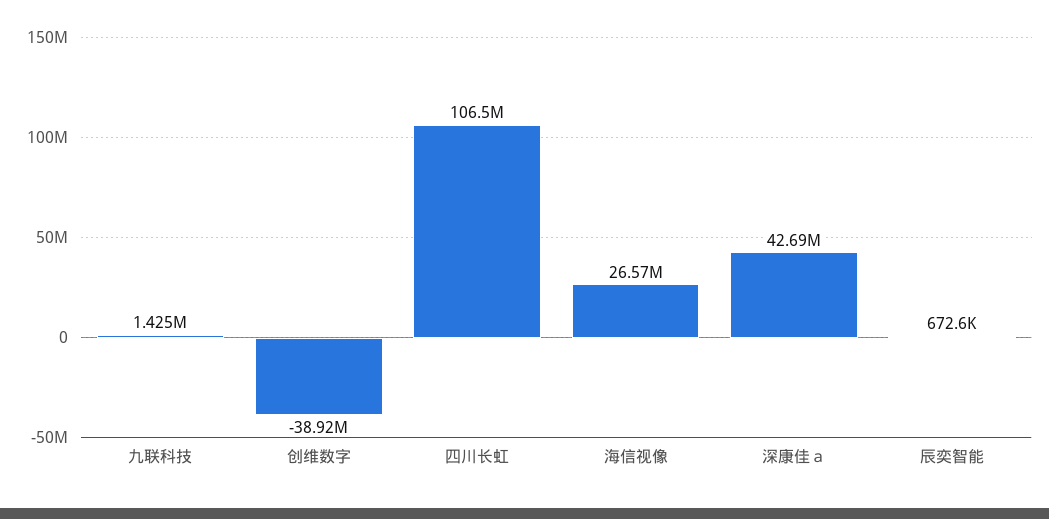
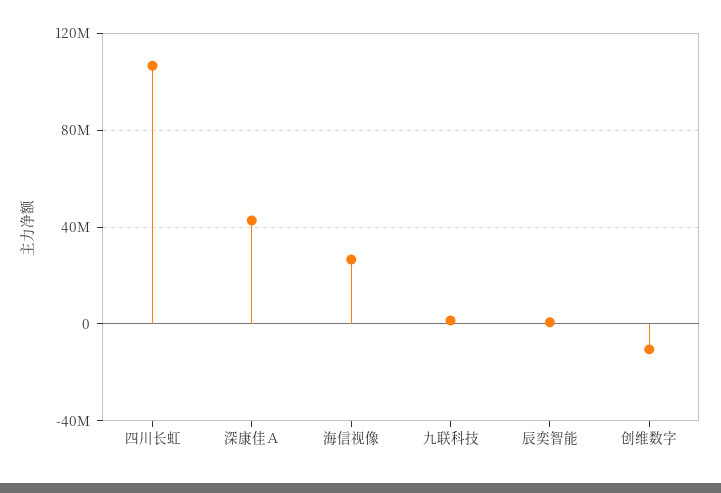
创维数字: -38920000 -> -10000000

